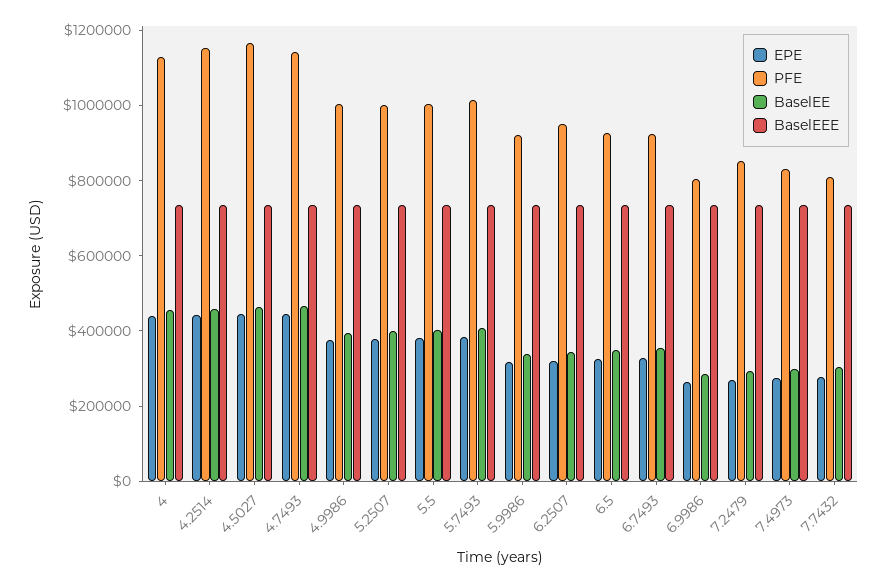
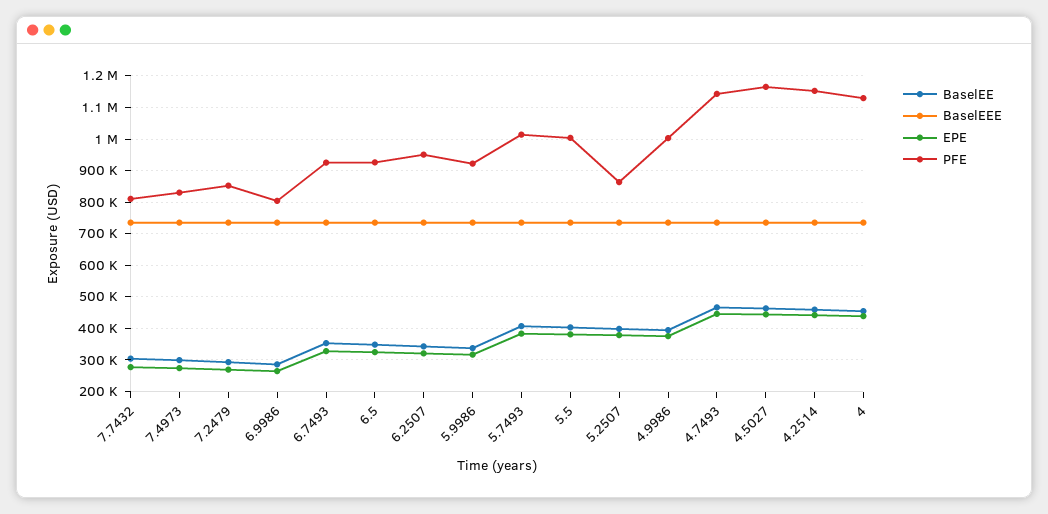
PFE, 5.2507: 1000000 -> 860000

